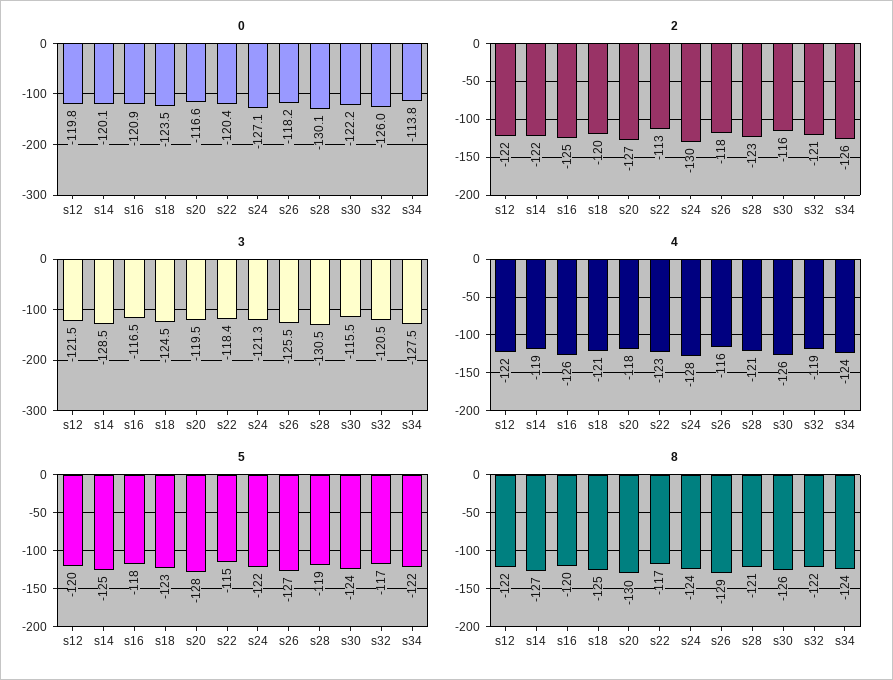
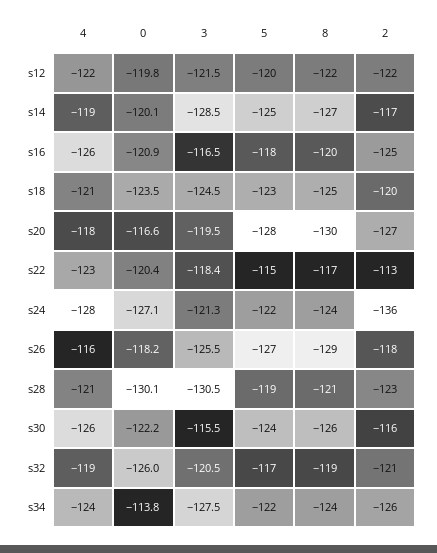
2, s14: -122 -> -117
2, s24: -130 -> -136
8, s32: -122 -> -119

